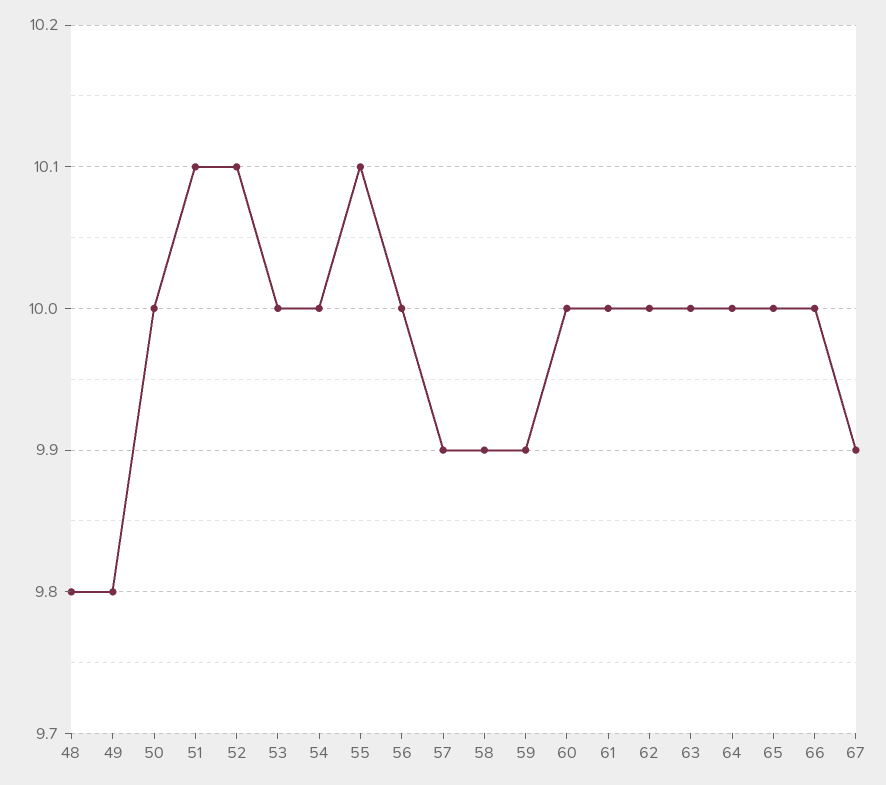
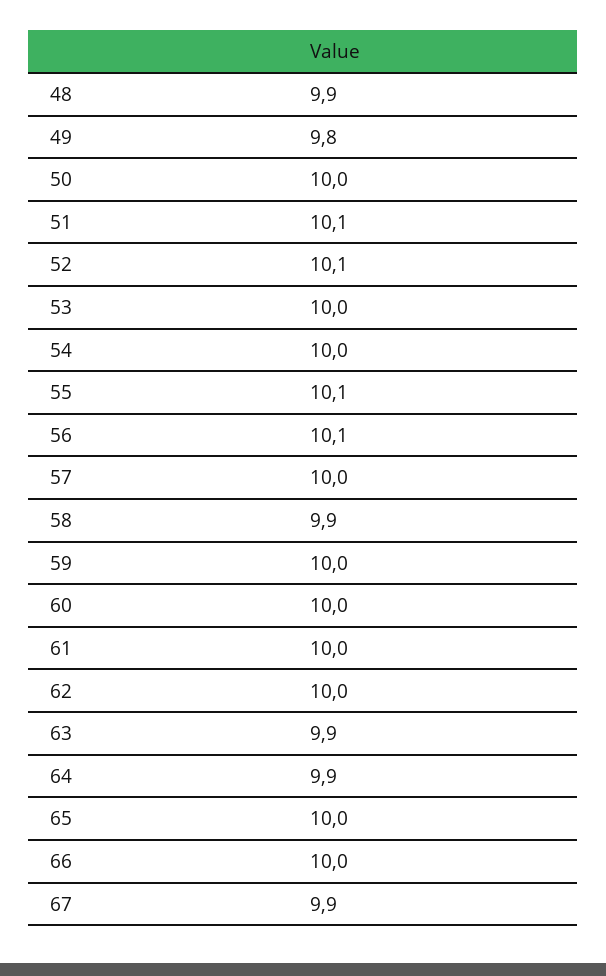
48: 9.8 -> 9.9
56: 10 -> 10.1
57: 9.9 -> 10
59: 9.9 -> 10
63: 10 -> 9.9
64: 10 -> 9.9

